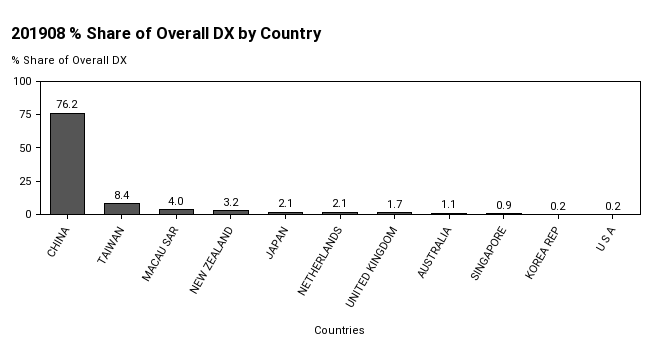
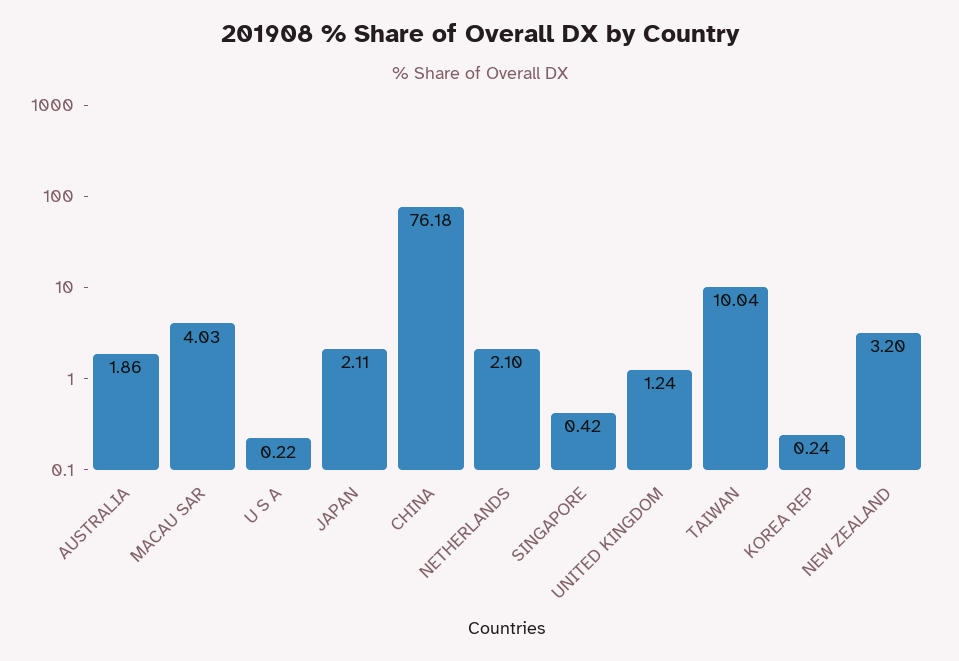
TAIWAN: 8.4 -> 10.04
UNITED KINGDOM: 1.7 -> 1.24
AUSTRALIA: 1.1 -> 1.86
SINGAPORE: 0.9 -> 0.42

